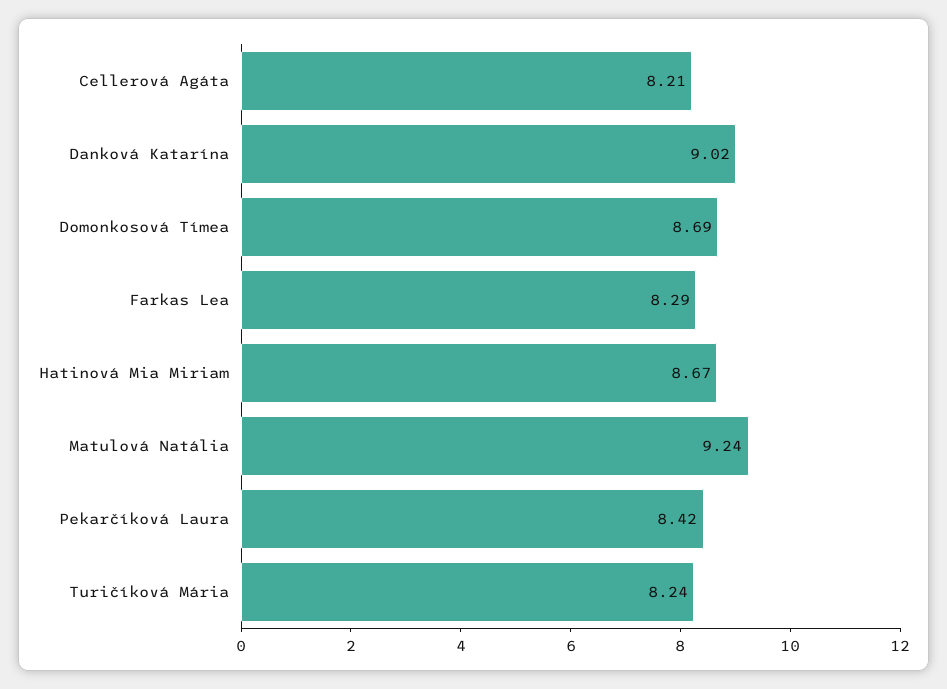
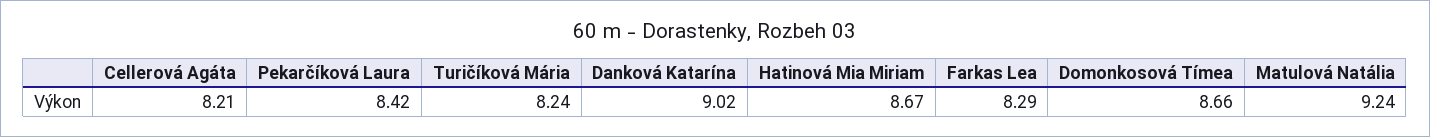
Domonkosová Tímea: 8.69 -> 8.66

